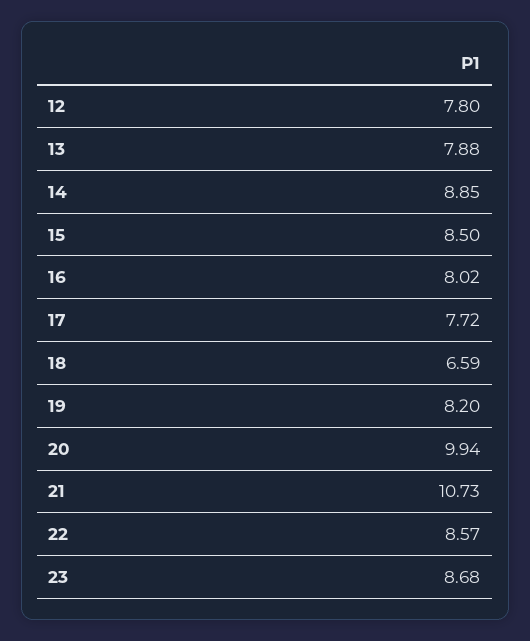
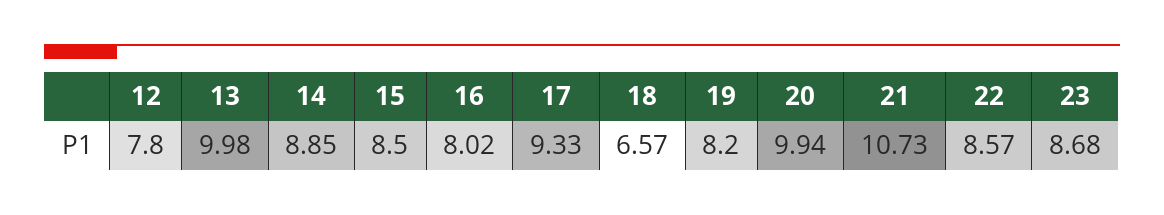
13: 7.88 -> 9.98
17: 7.72 -> 9.33
18: 6.59 -> 6.57

